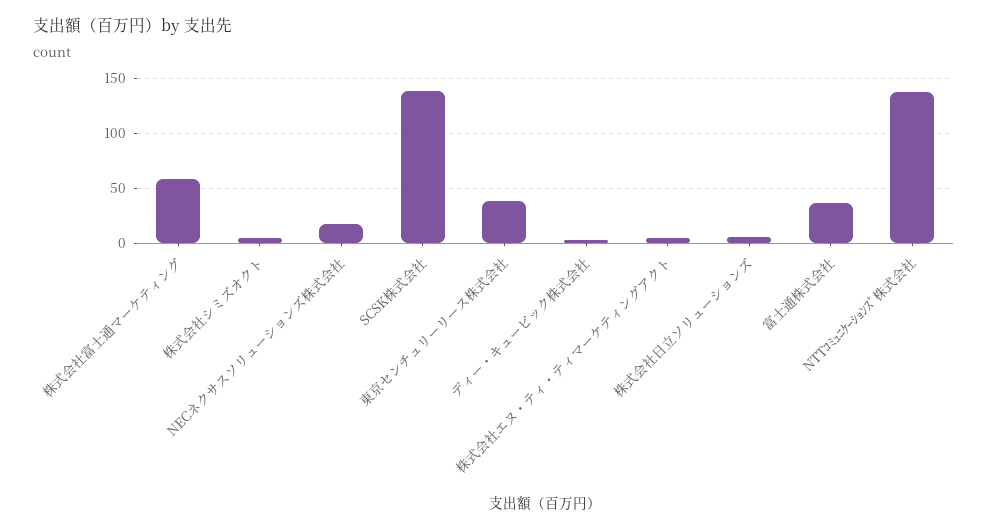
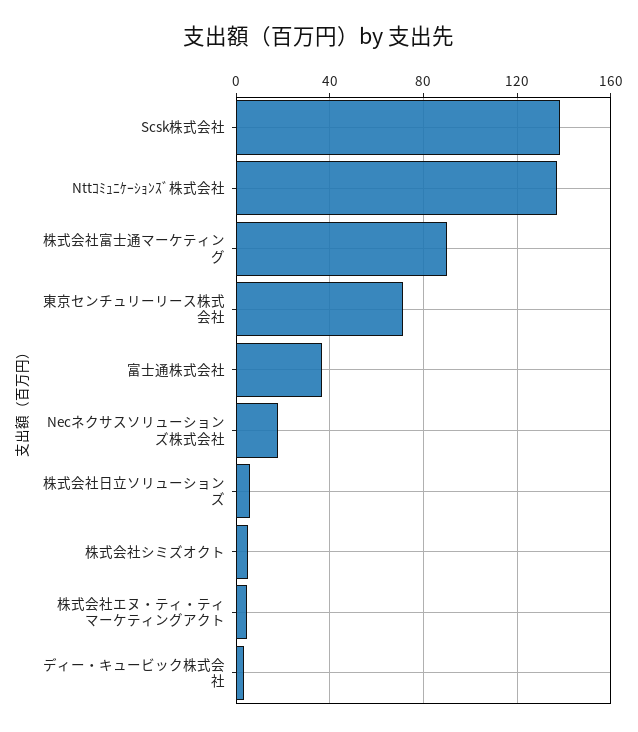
株式会社富士通マーケティング: 60 -> 90
東京センチュリーリース株式会社: 40 -> 70

